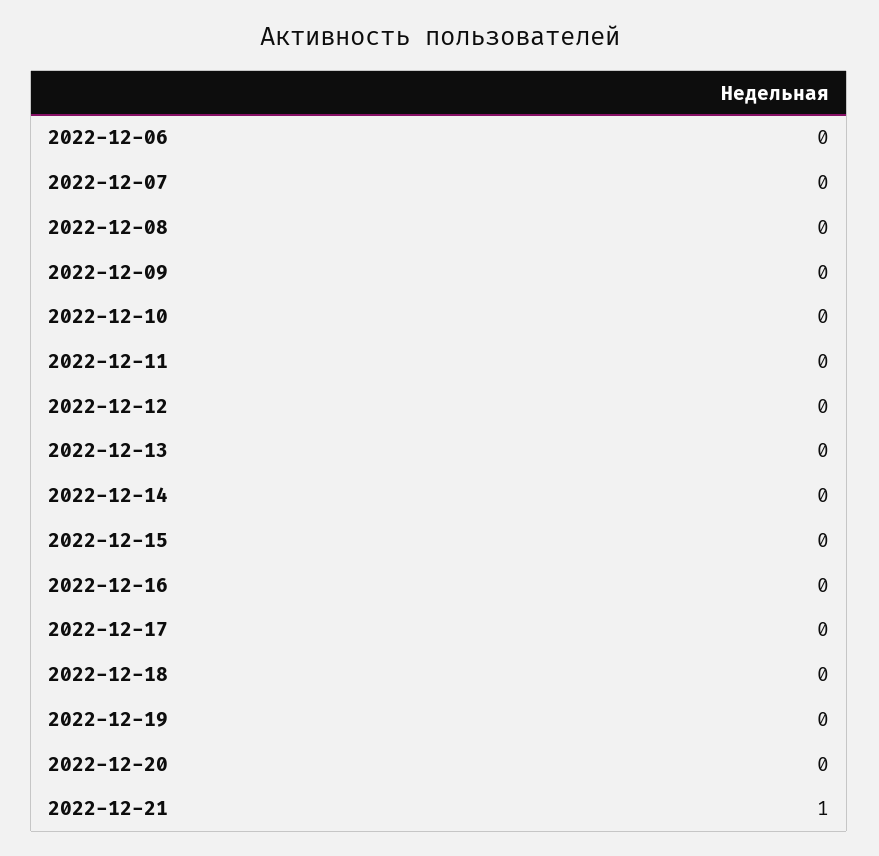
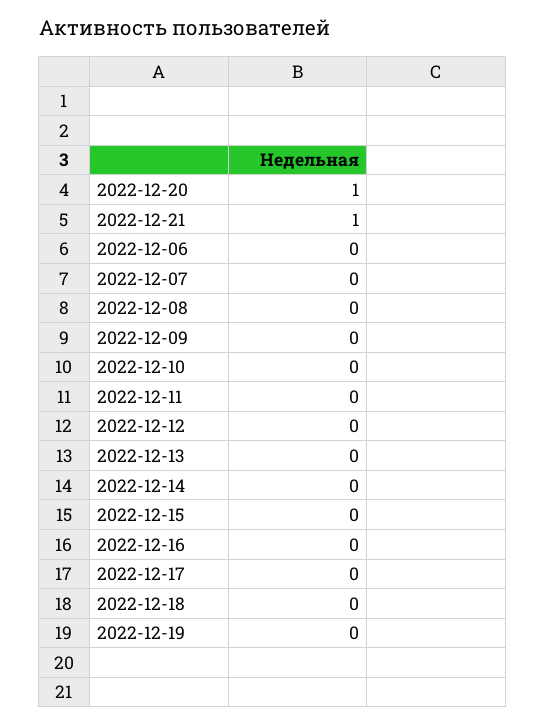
2022-12-20: 0 -> 1

